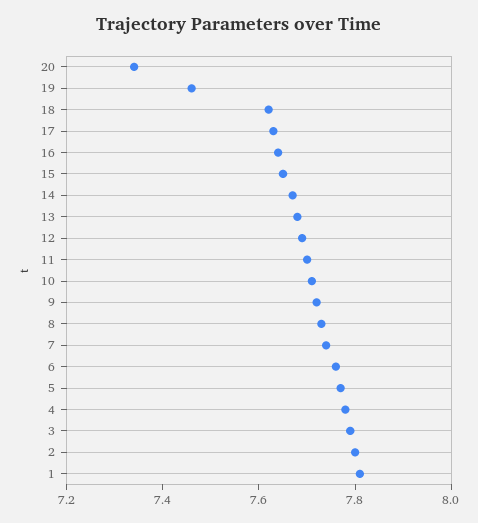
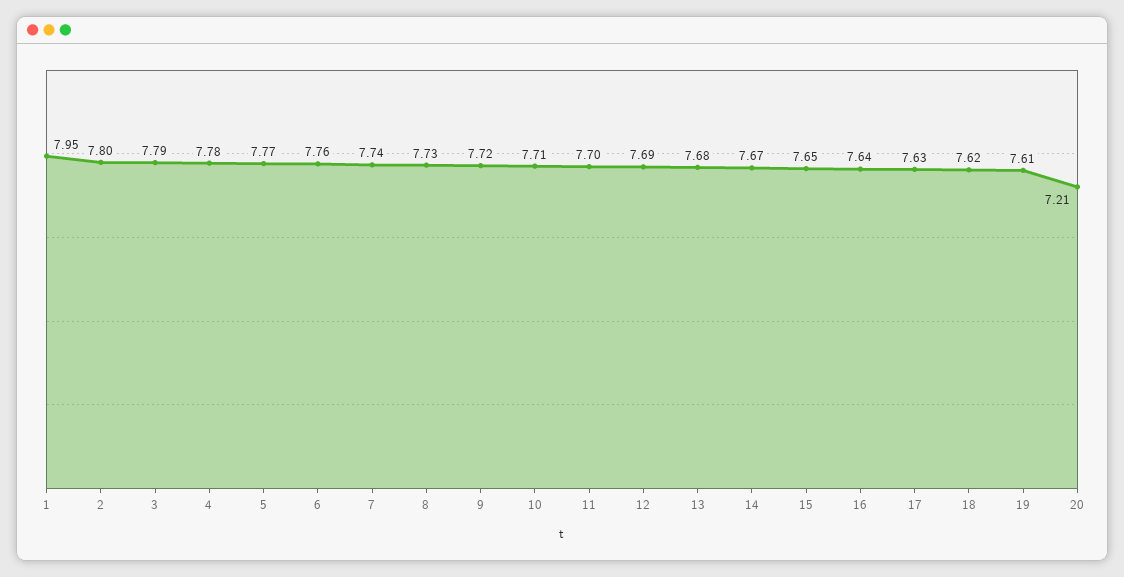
20: 7.35 -> 7.21
19: 7.45 -> 7.61
1: 7.8 -> 7.95

